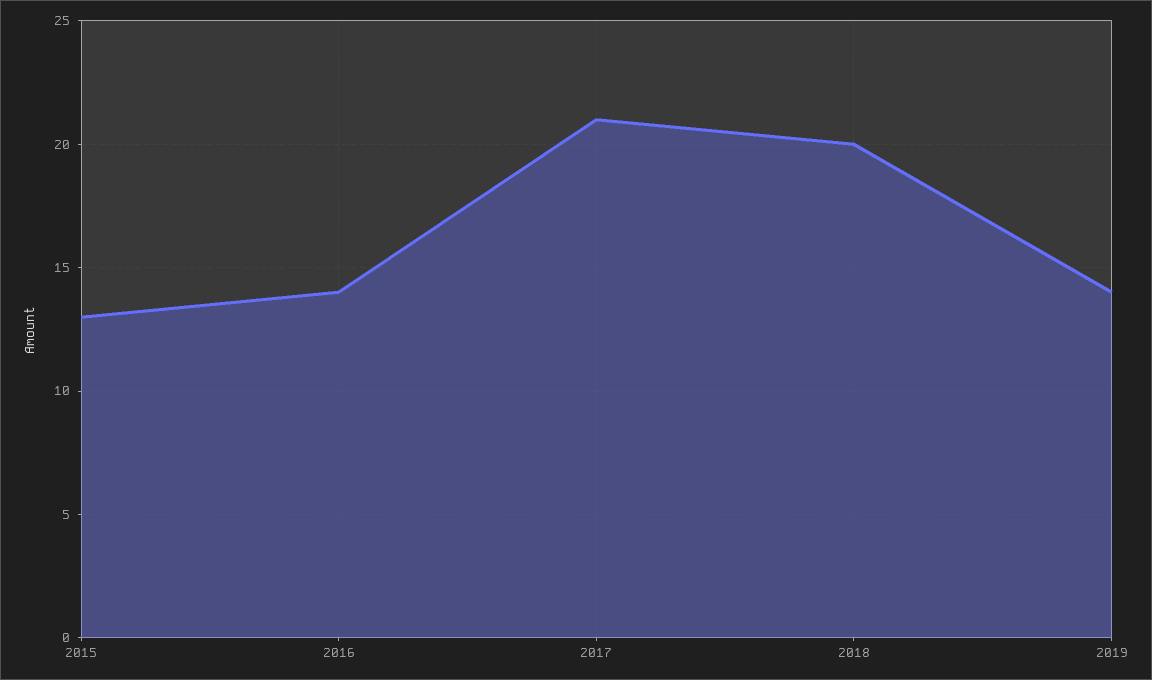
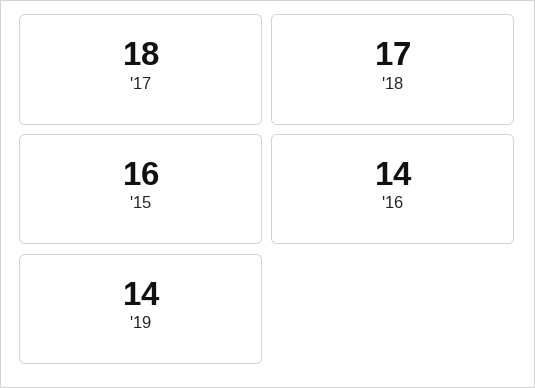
2015: 13 -> 16
2017: 21 -> 18
2018: 20 -> 17

